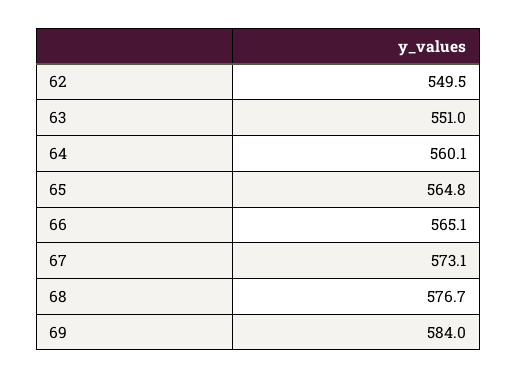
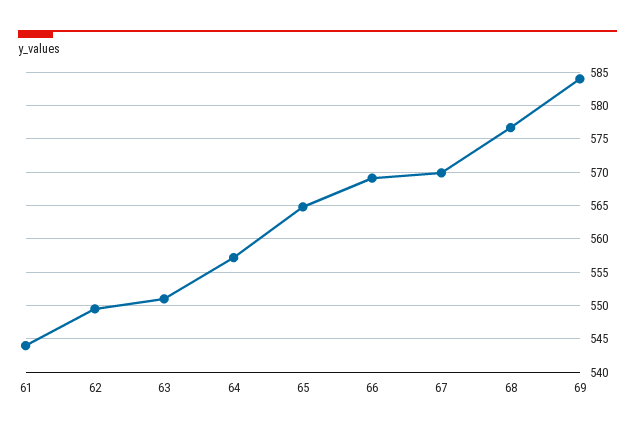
64: 560.1 -> 557
66: 565.1 -> 569
67: 573.1 -> 570
61: none -> 544

